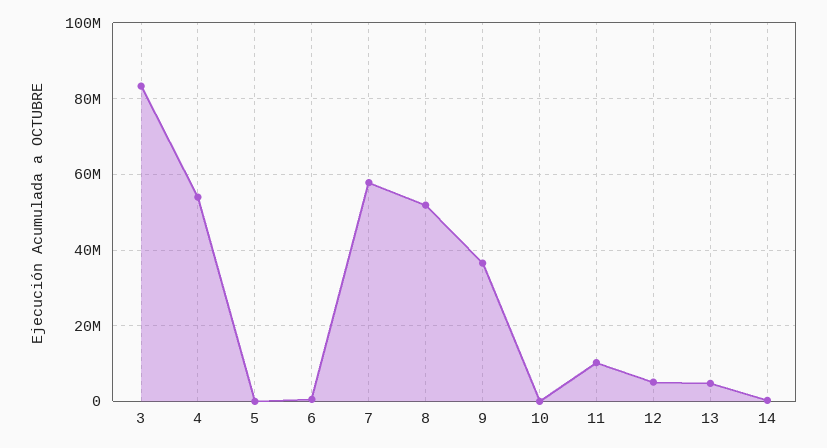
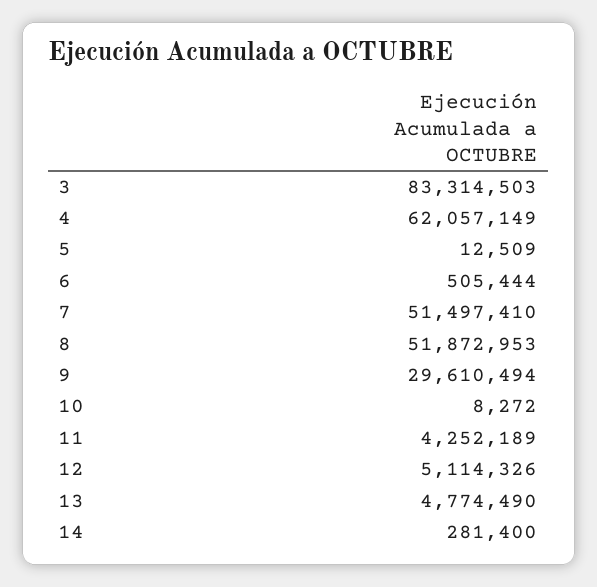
4: 54000000 -> 62057149
7: 58000000 -> 51497410
9: 36000000 -> 29610494
11: 10000000 -> 4252189

